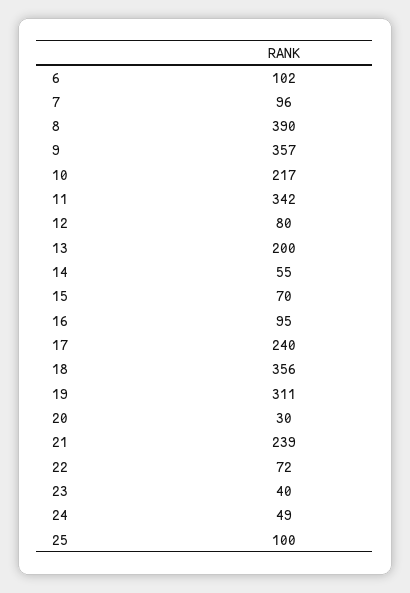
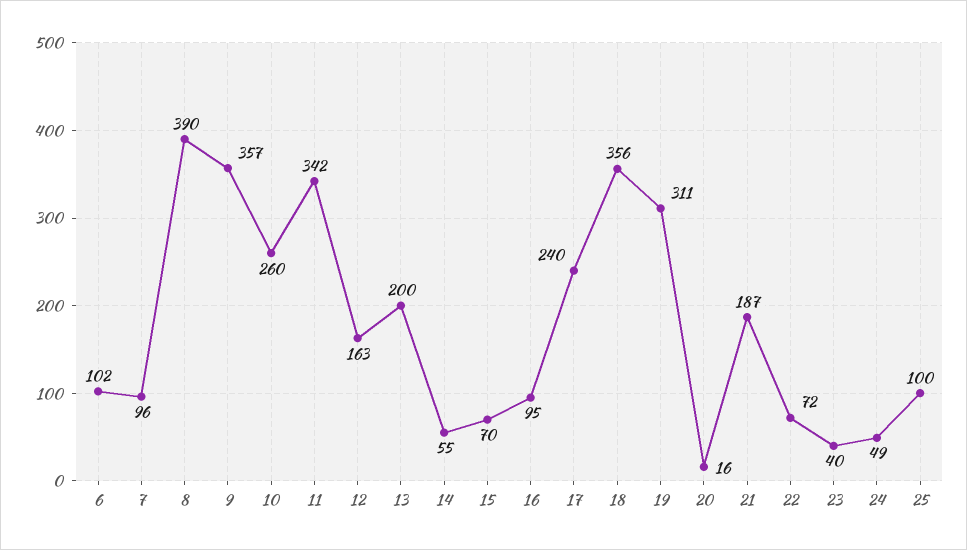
10: 217 -> 260
12: 80 -> 163
20: 30 -> 16
21: 239 -> 187

